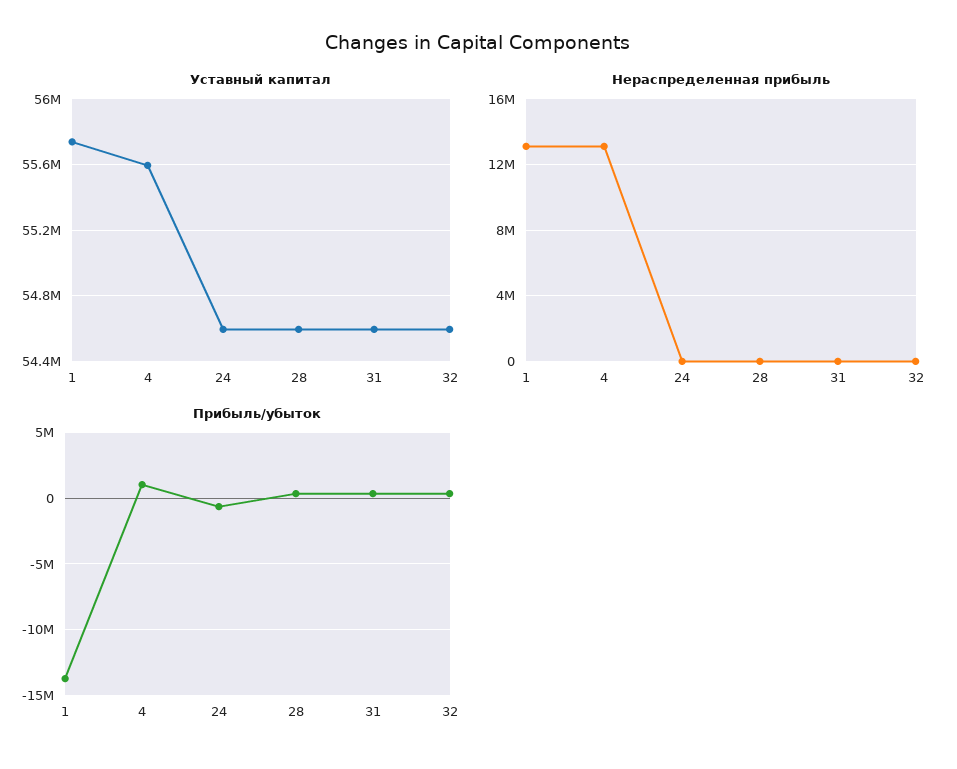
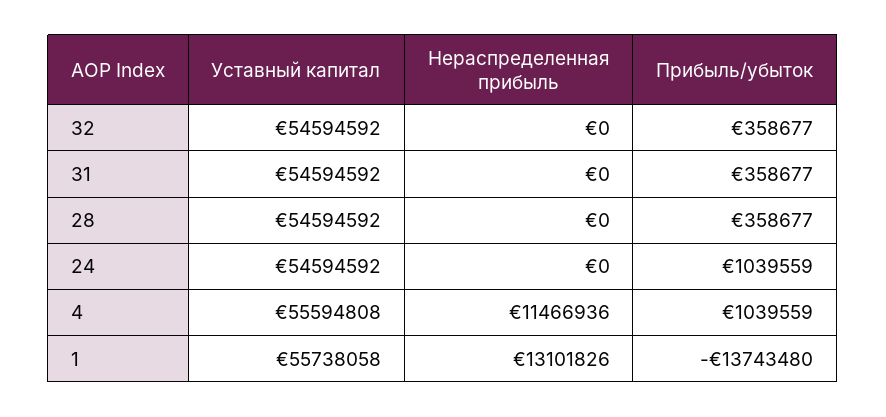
Нераспределенная прибыль, 4: 13000000 -> 11466936
Прибыль/убыток, 24: -500000 -> 1039559

